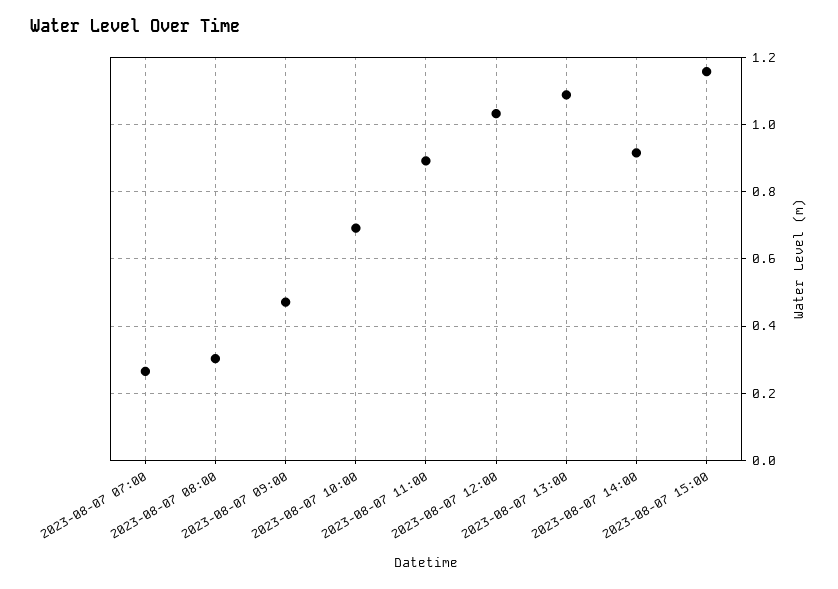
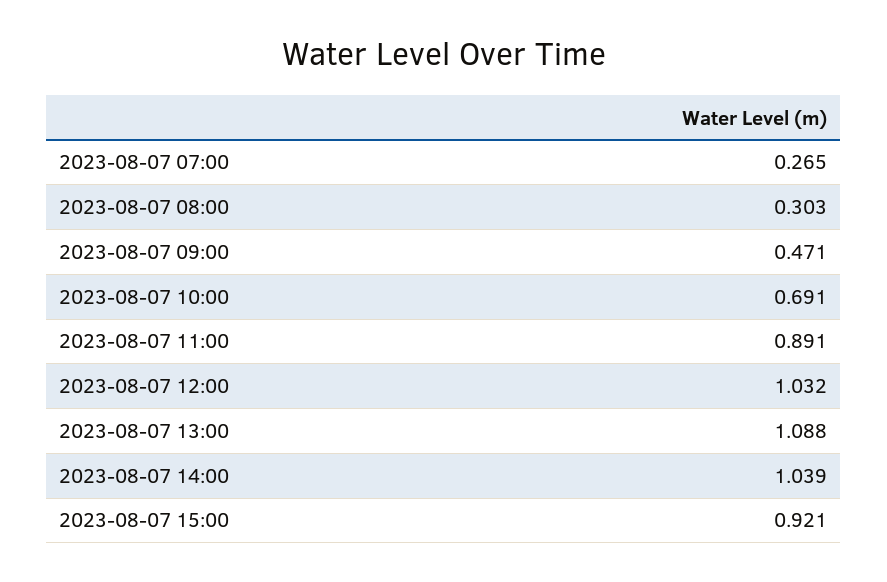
2023-08-07 14:00: 0.92 -> 1.039
2023-08-07 15:00: 1.16 -> 0.921

